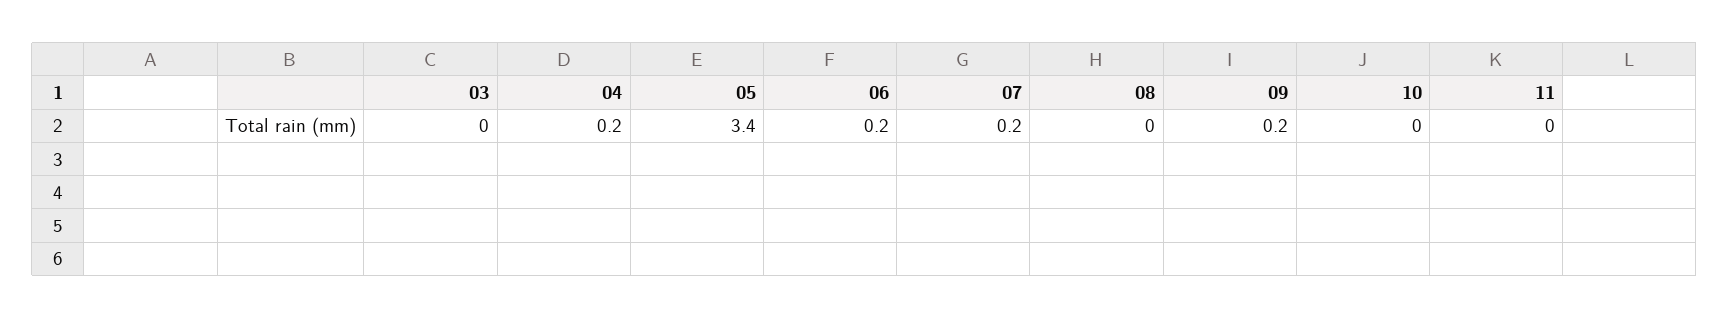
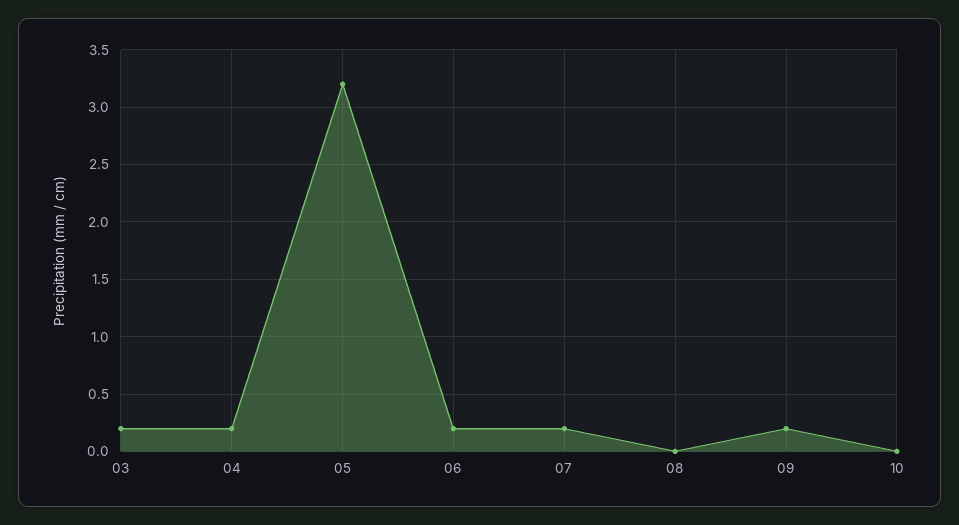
03: 0 -> 0.2
05: 3.4 -> 3.2
11: 0 -> none

